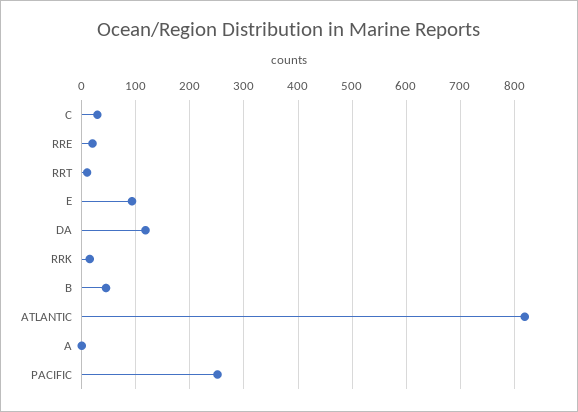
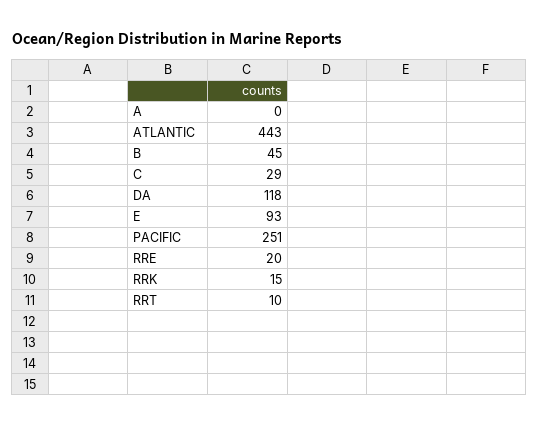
ATLANTIC: 820 -> 443

